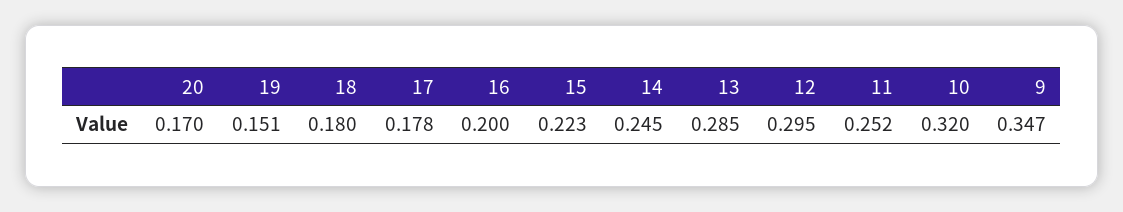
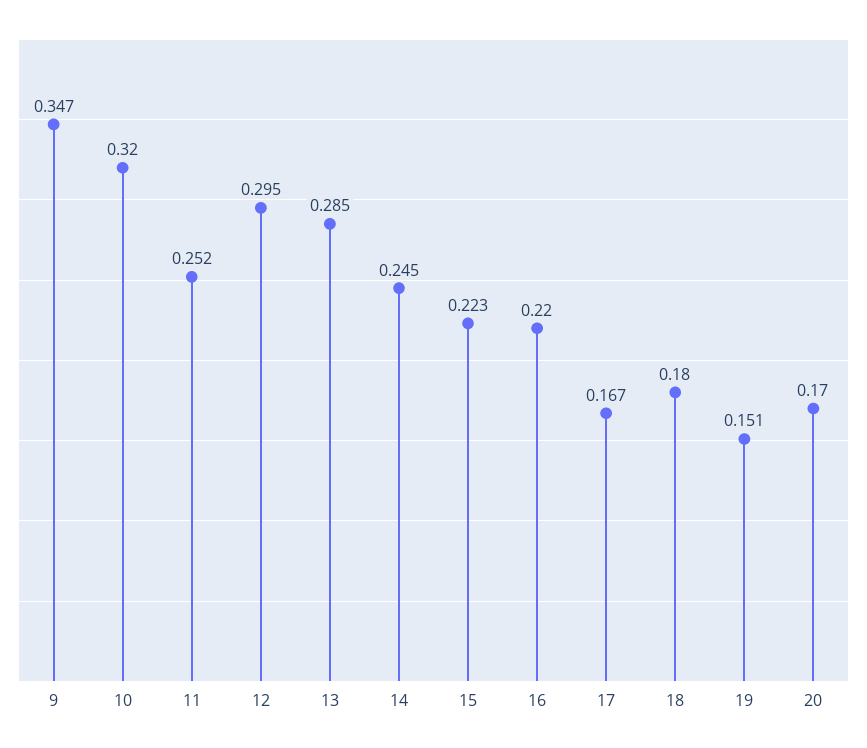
17: 0.178 -> 0.167
16: 0.2 -> 0.22

